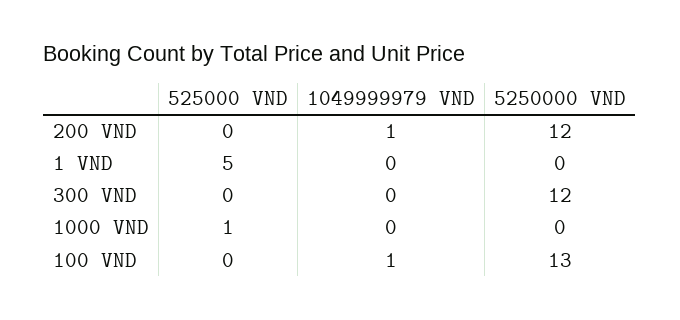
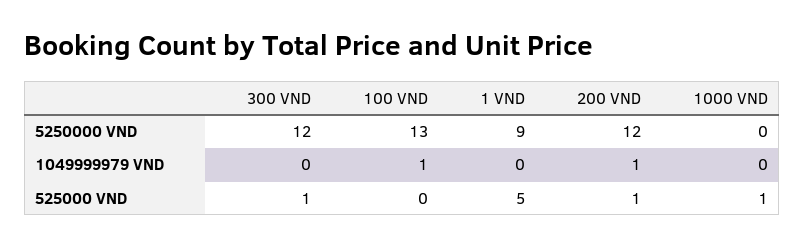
525000 VND, 200 VND: 0 -> 1
5250000 VND, 1 VND: 0 -> 9
525000 VND, 300 VND: 0 -> 1

